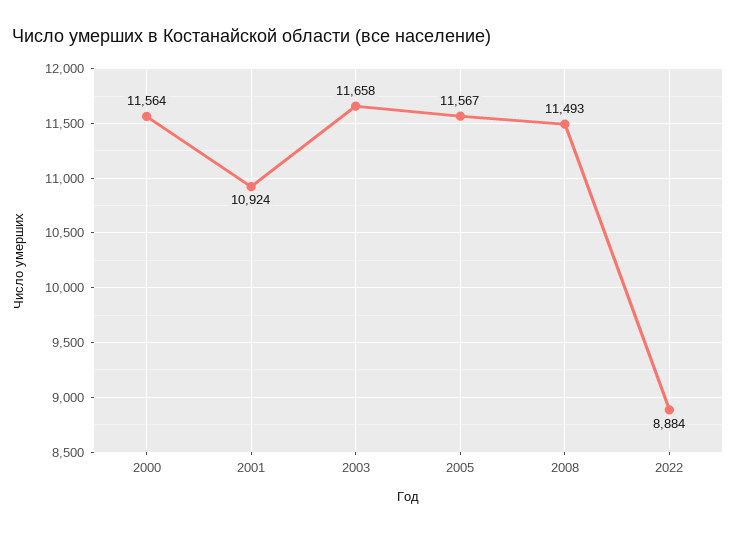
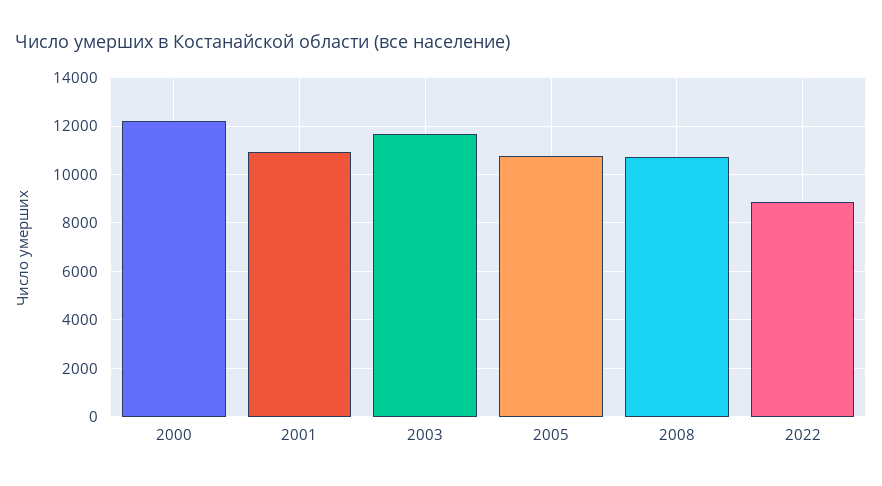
2000: 11564 -> 12250
2005: 11567 -> 10750
2008: 11493 -> 10750

